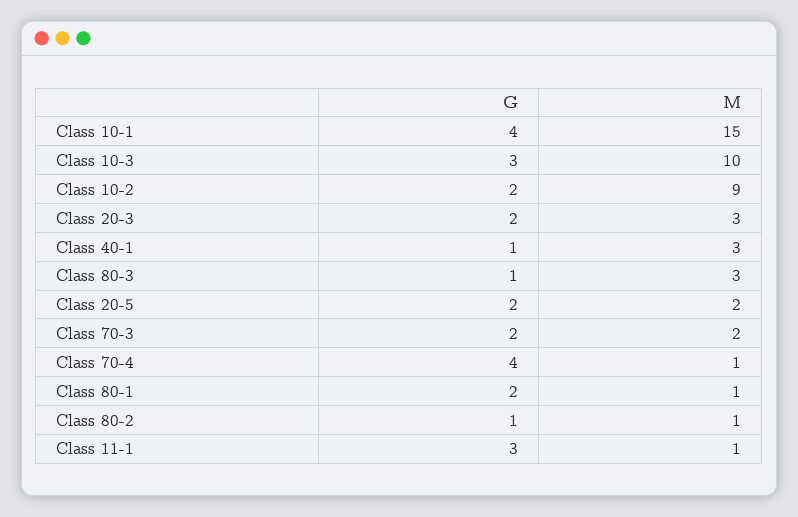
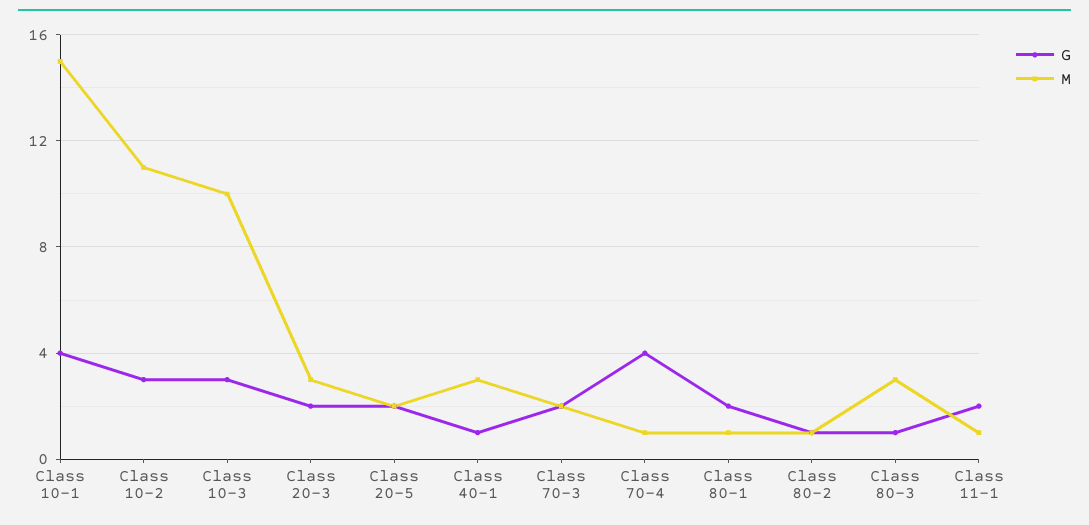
G, Class 10-2: 2 -> 3
M, Class 10-2: 9 -> 11
G, Class 11-1: 3 -> 2

